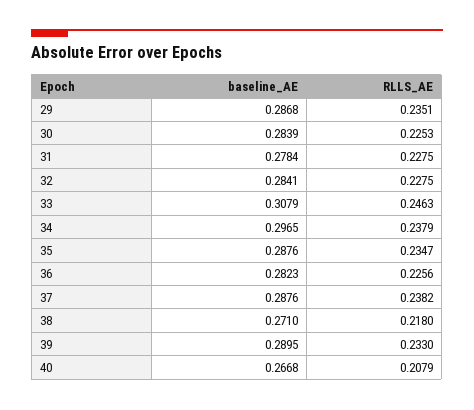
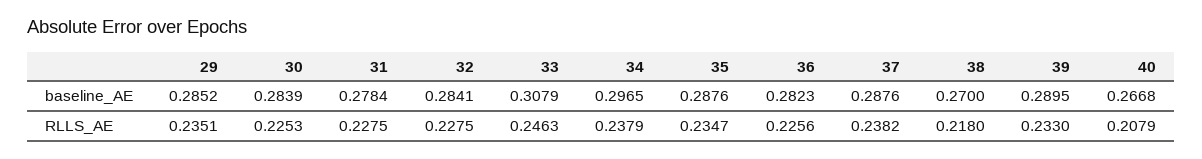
baseline_AE, 29: 0.2868 -> 0.2852
baseline_AE, 38: 0.271 -> 0.27

